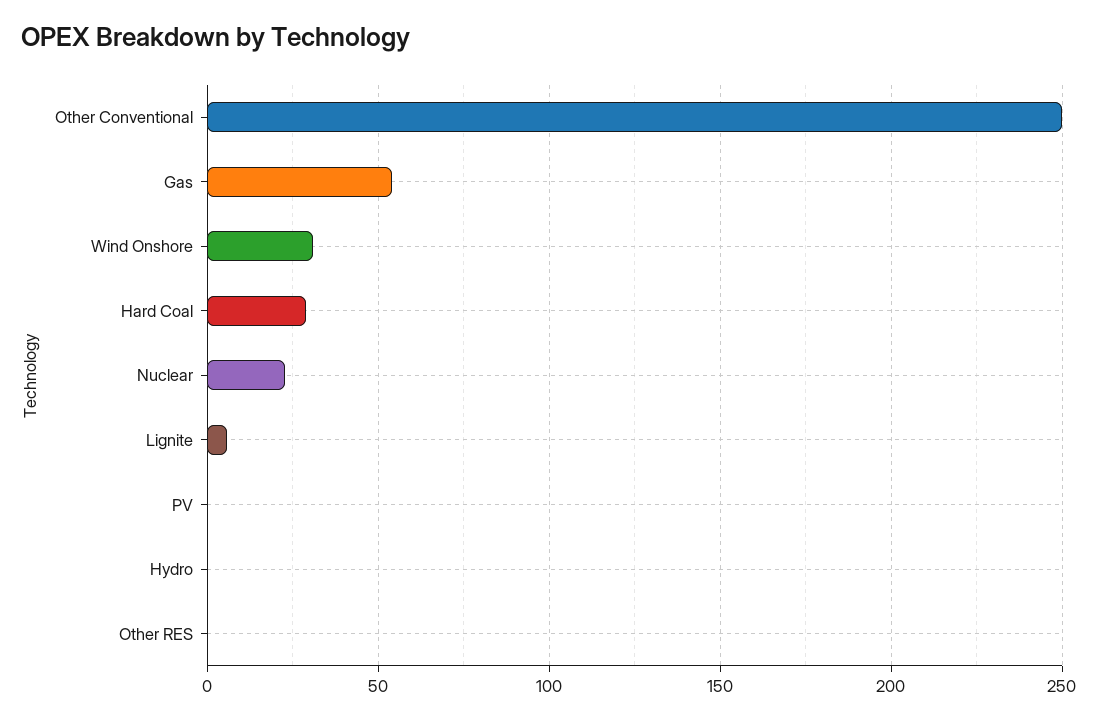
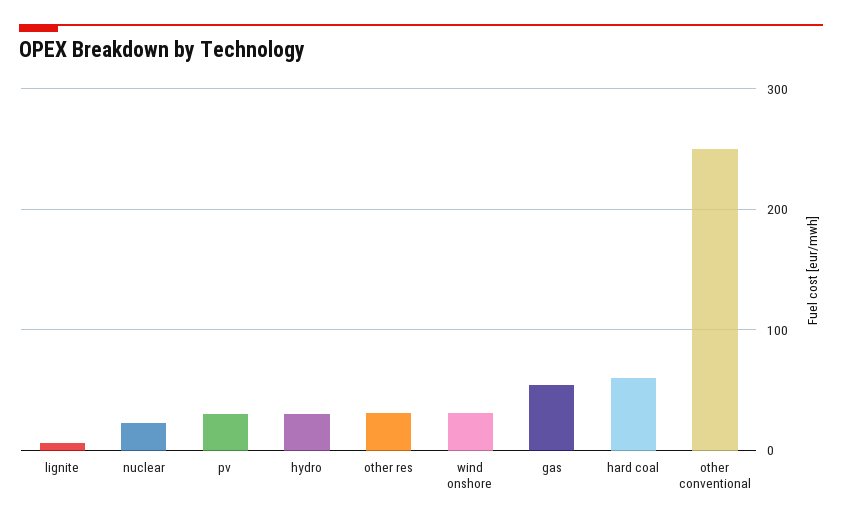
Hard Coal: 30 -> 60
PV: 0 -> 30
Hydro: 0 -> 30
Other RES: 0 -> 30

